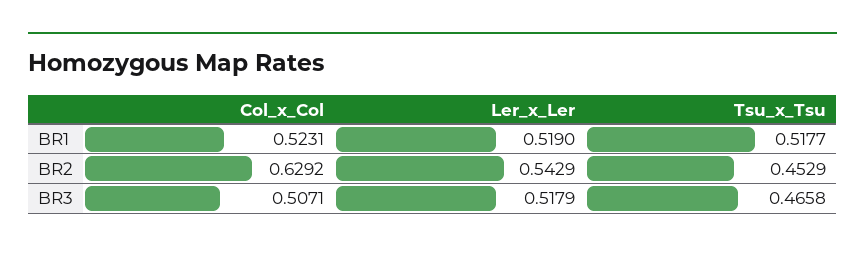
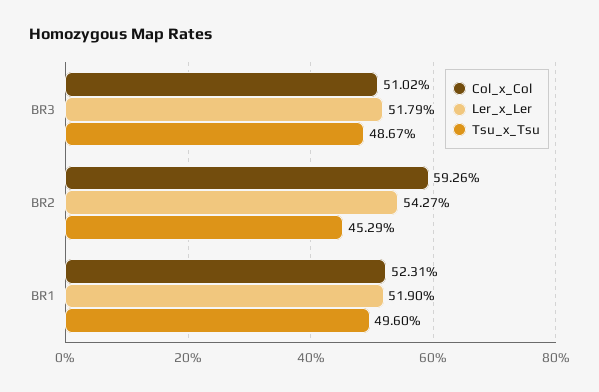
Tsu_x_Tsu, BR1: 0.5177 -> 0.496
Col_x_Col, BR2: 0.6292 -> 0.5926
Ler_x_Ler, BR2: 0.5429 -> 0.5427
Col_x_Col, BR3: 0.5071 -> 0.5102
Tsu_x_Tsu, BR3: 0.4658 -> 0.4867

